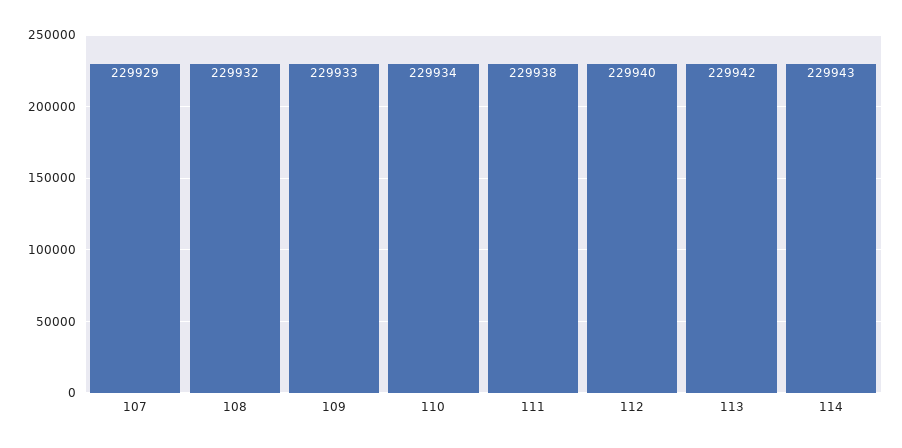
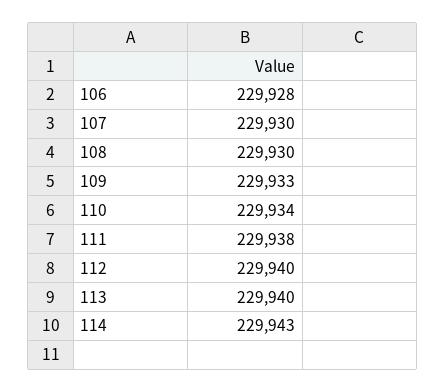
107: 229929 -> 229930
108: 229932 -> 229930
113: 229942 -> 229940
106: none -> 229928

